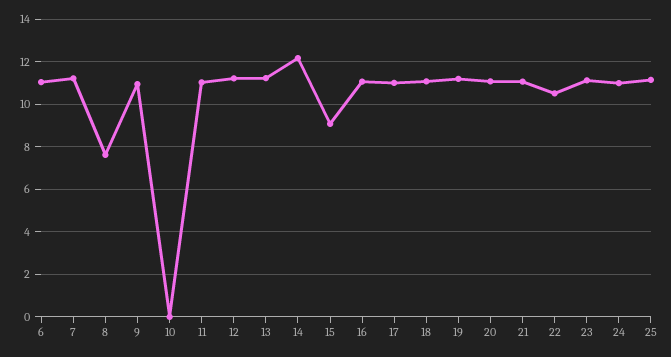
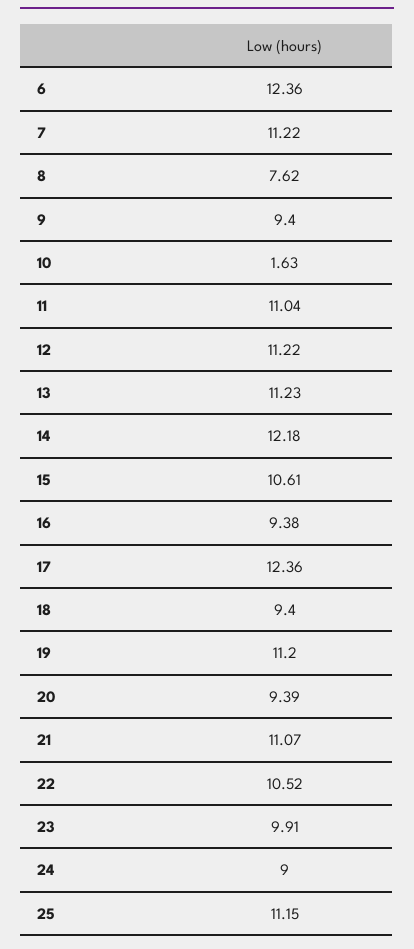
6: 11 -> 12.36
9: 11 -> 9.4
10: 0 -> 1.63
15: 9 -> 10.61
16: 11 -> 9.38
17: 11 -> 12.36
18: 11 -> 9.4
20: 11 -> 9.39
23: 11 -> 9.91
24: 11 -> 9

